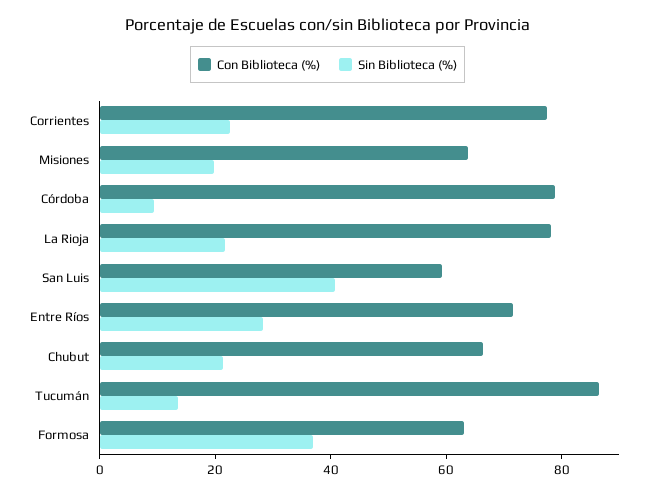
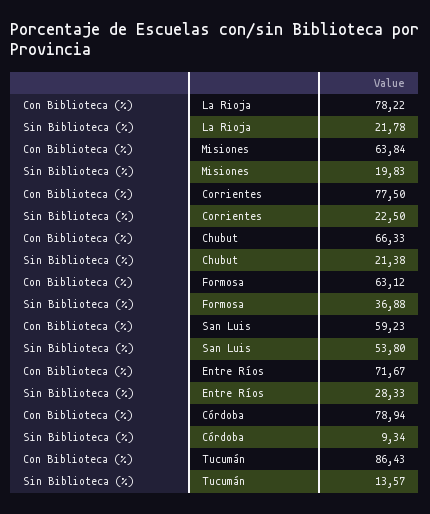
Sin Biblioteca (%), San Luis: 40 -> 53.8

